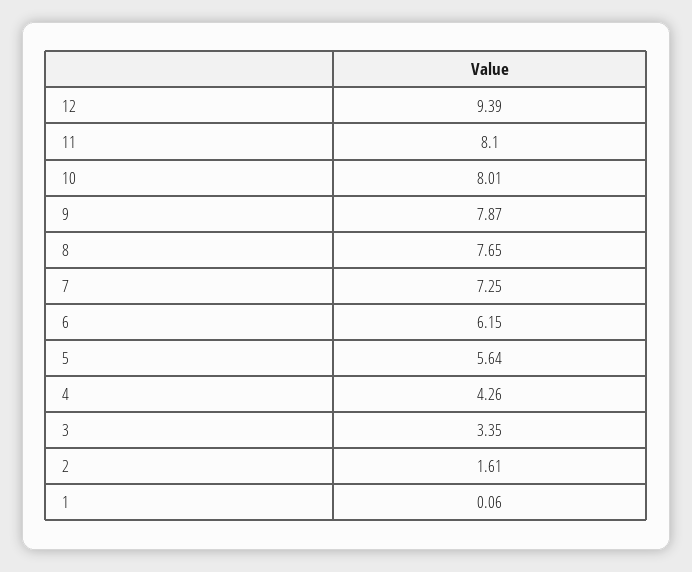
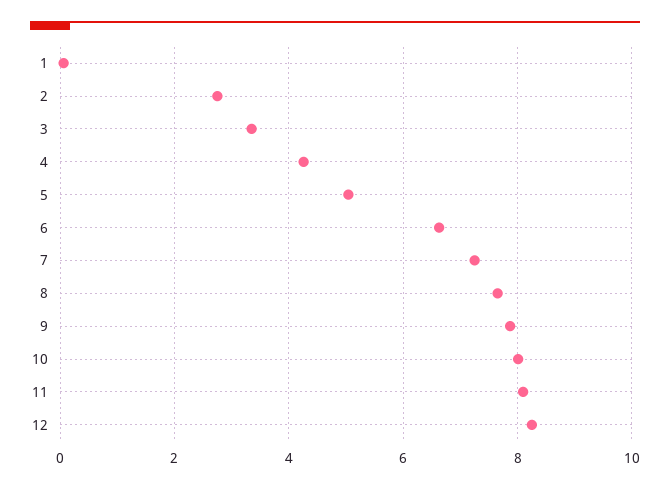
12: 9.39 -> 8.2
6: 6.15 -> 6.6
5: 5.64 -> 5
2: 1.61 -> 2.8

